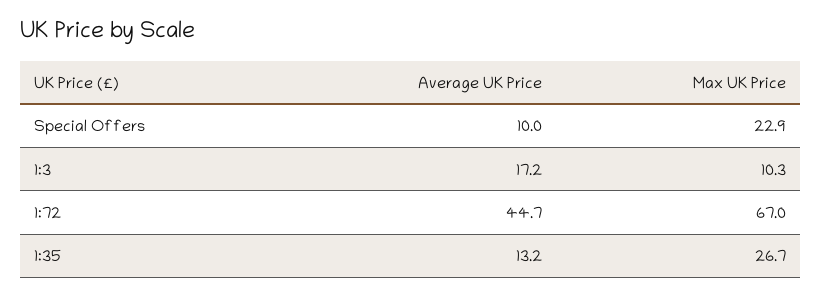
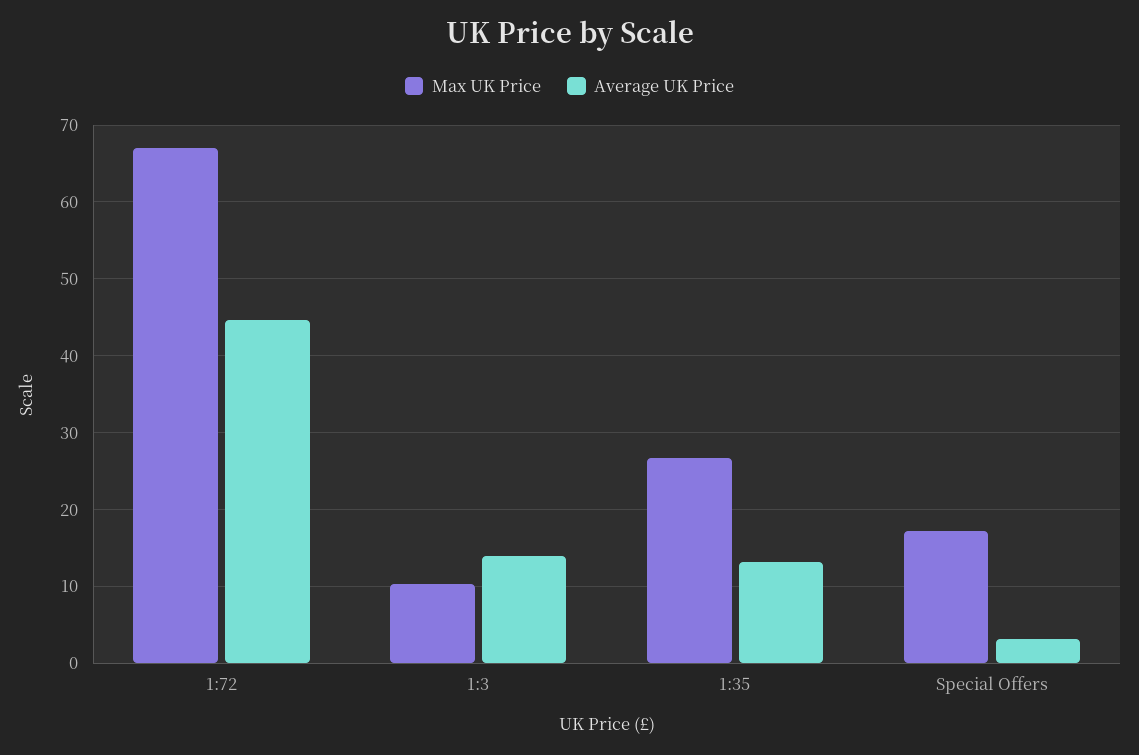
Average UK Price, Special Offers: 10 -> 3
Max UK Price, Special Offers: 22.9 -> 17
Average UK Price, 1:3: 17.2 -> 14

